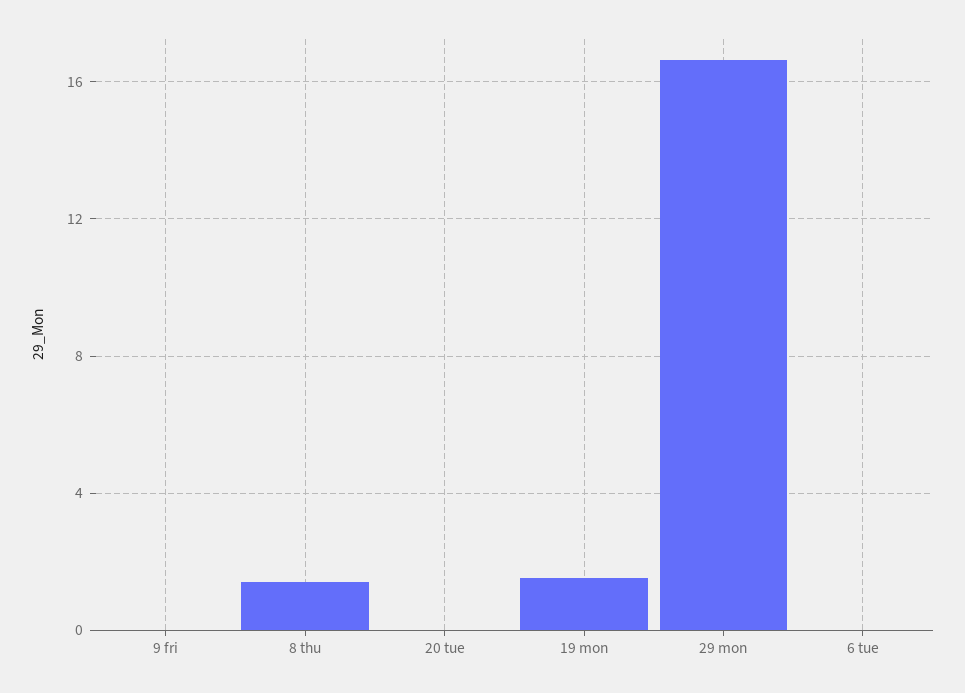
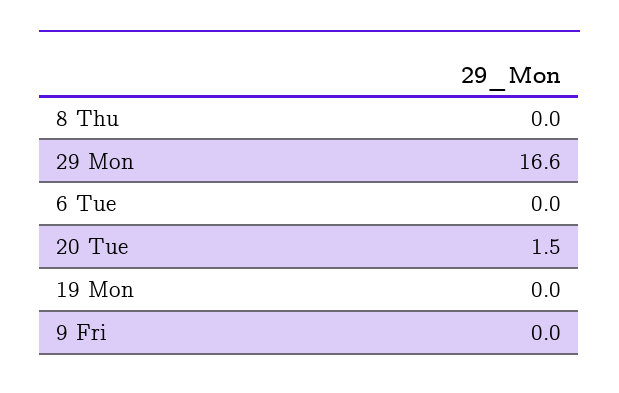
8 thu: 1.5 -> 0
20 tue: 0 -> 1.5
19 mon: 1.5 -> 0

